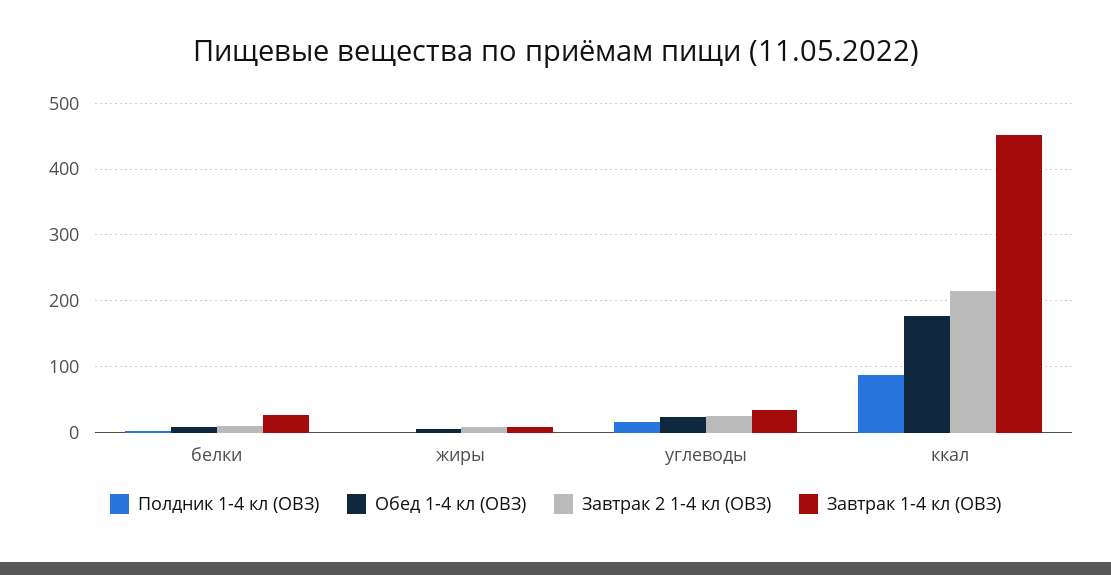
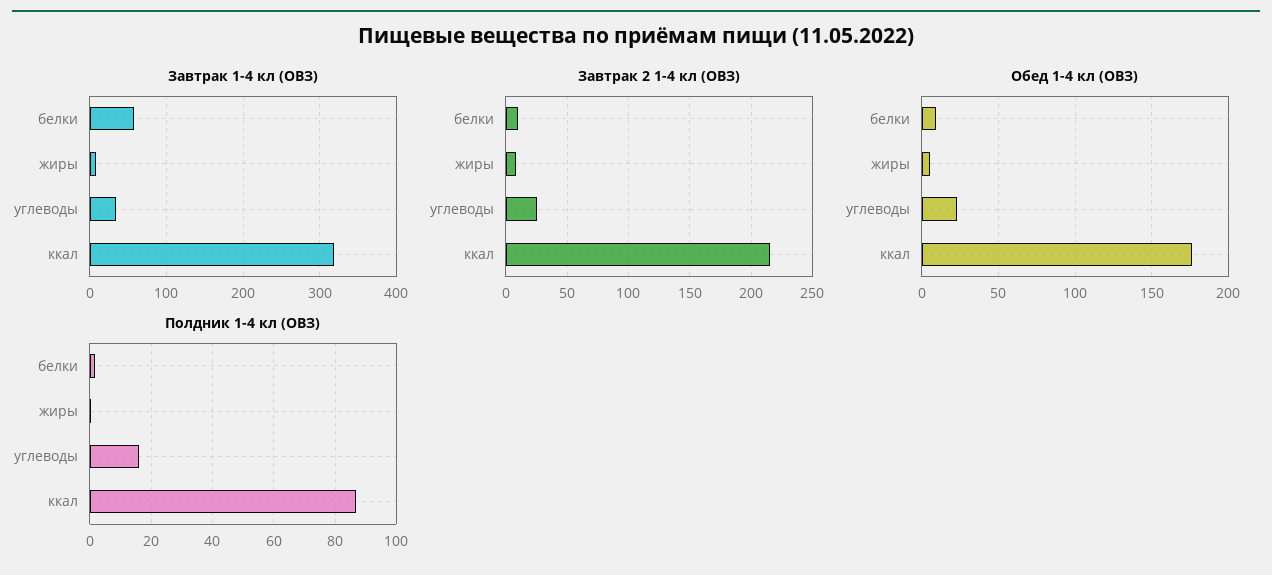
Завтрак 1-4 кл (ОВЗ), белки: 30 -> 60
Завтрак 1-4 кл (ОВЗ), ккал: 450 -> 320

